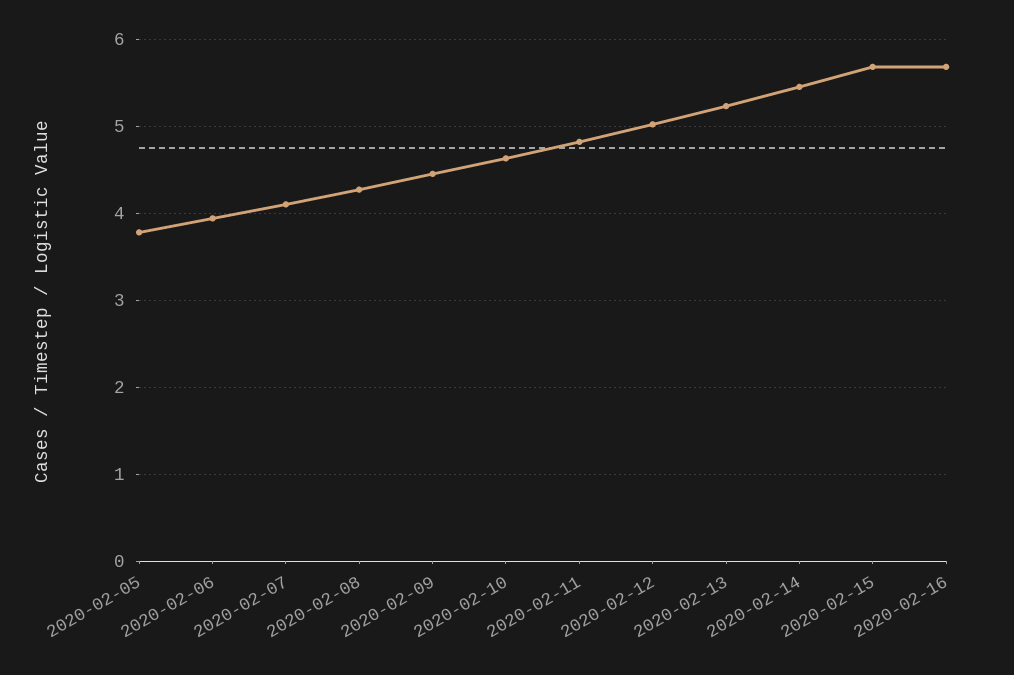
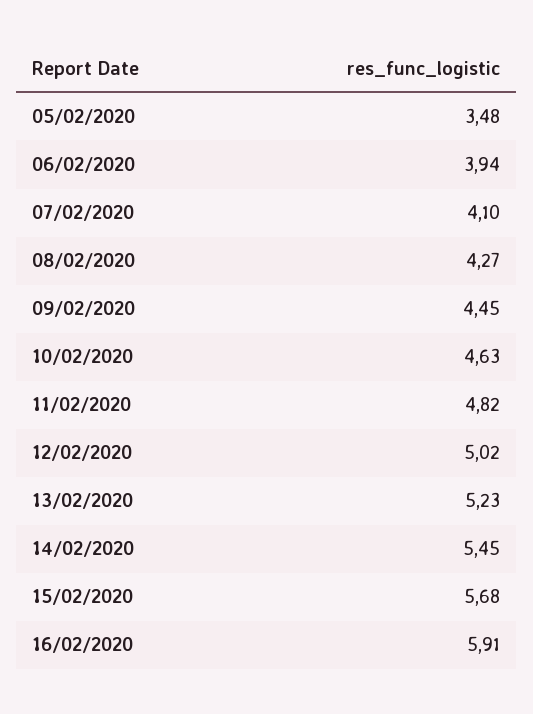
2020-02-05: 3.8 -> 3.48
2020-02-16: 5.7 -> 5.91

